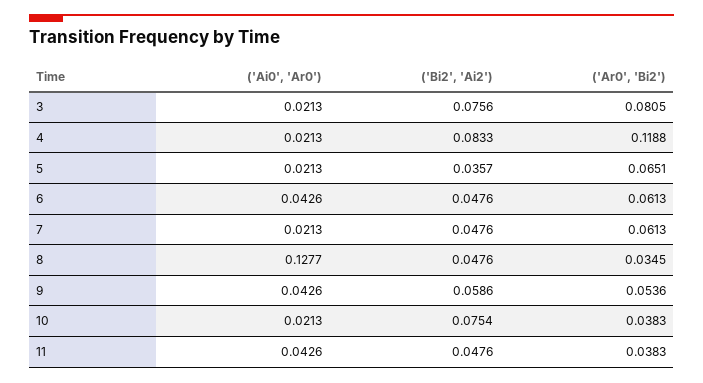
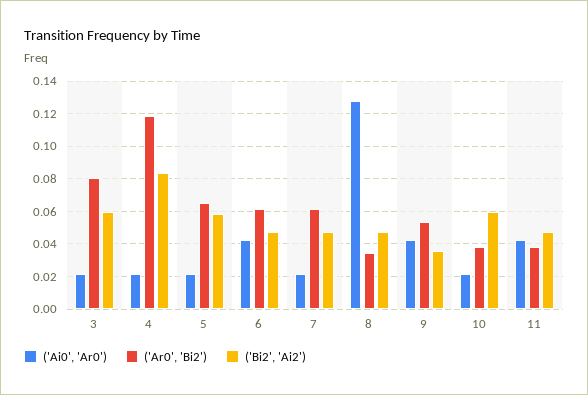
('Bi2', 'Ai2'), 3: 0.0756 -> 0.06
('Bi2', 'Ai2'), 5: 0.0357 -> 0.06
('Bi2', 'Ai2'), 9: 0.0586 -> 0.035
('Bi2', 'Ai2'), 10: 0.0754 -> 0.06

